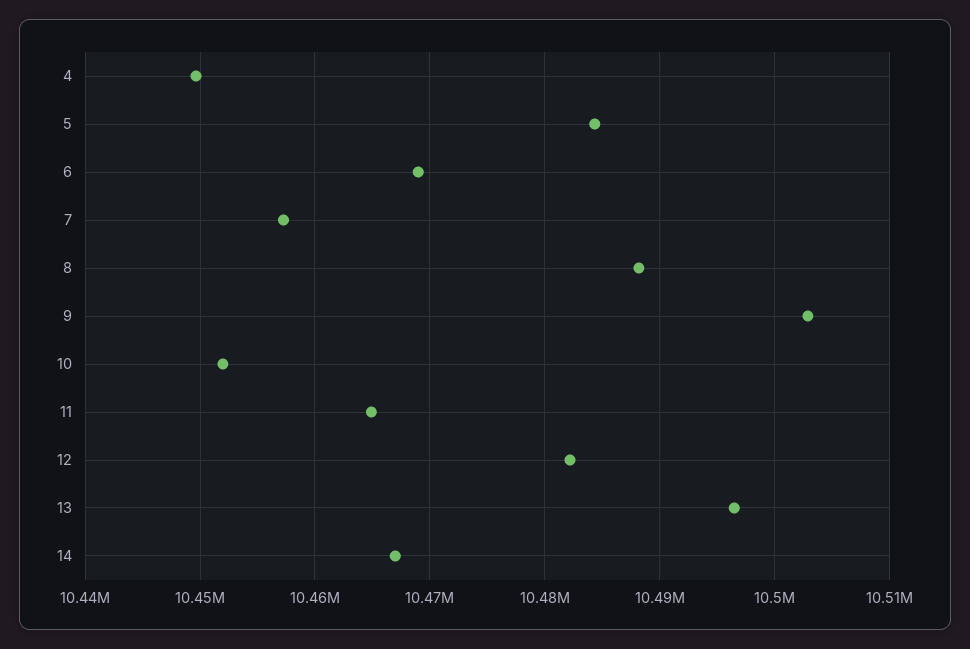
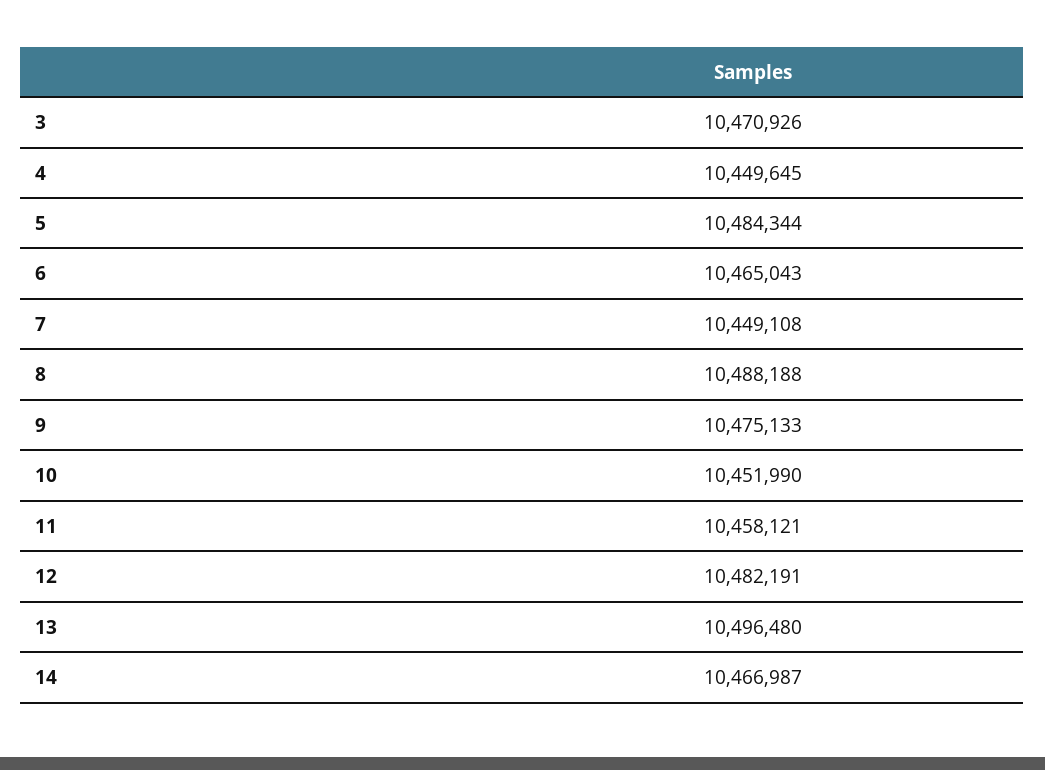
6: 10469000 -> 10465043
7: 10457000 -> 10449108
9: 10503000 -> 10475133
11: 10465000 -> 10458121
3: none -> 10470926

